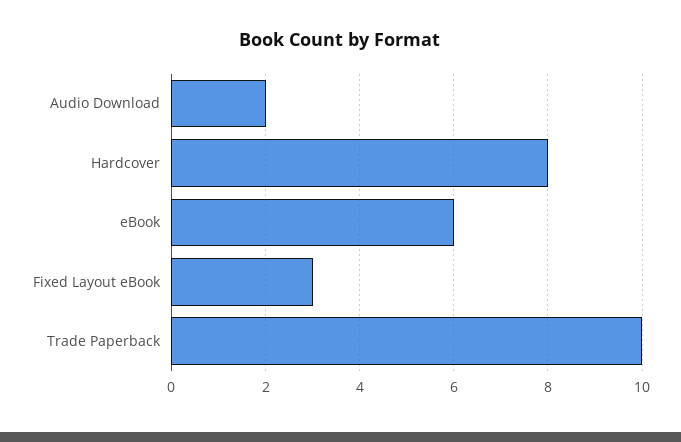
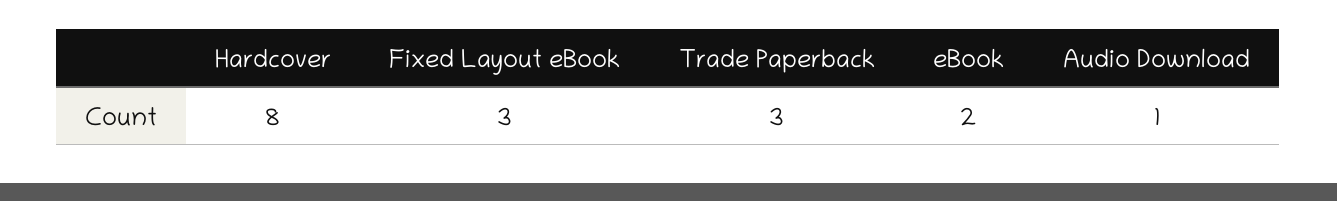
Audio Download: 2 -> 1
eBook: 6 -> 2
Trade Paperback: 10 -> 3

